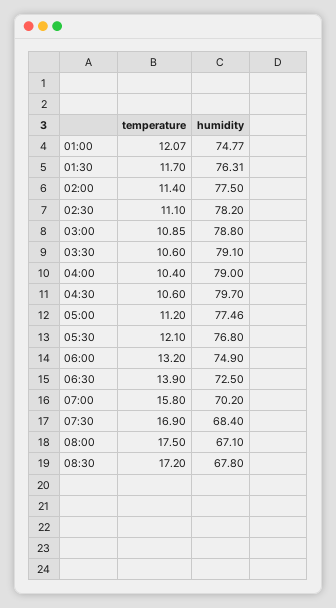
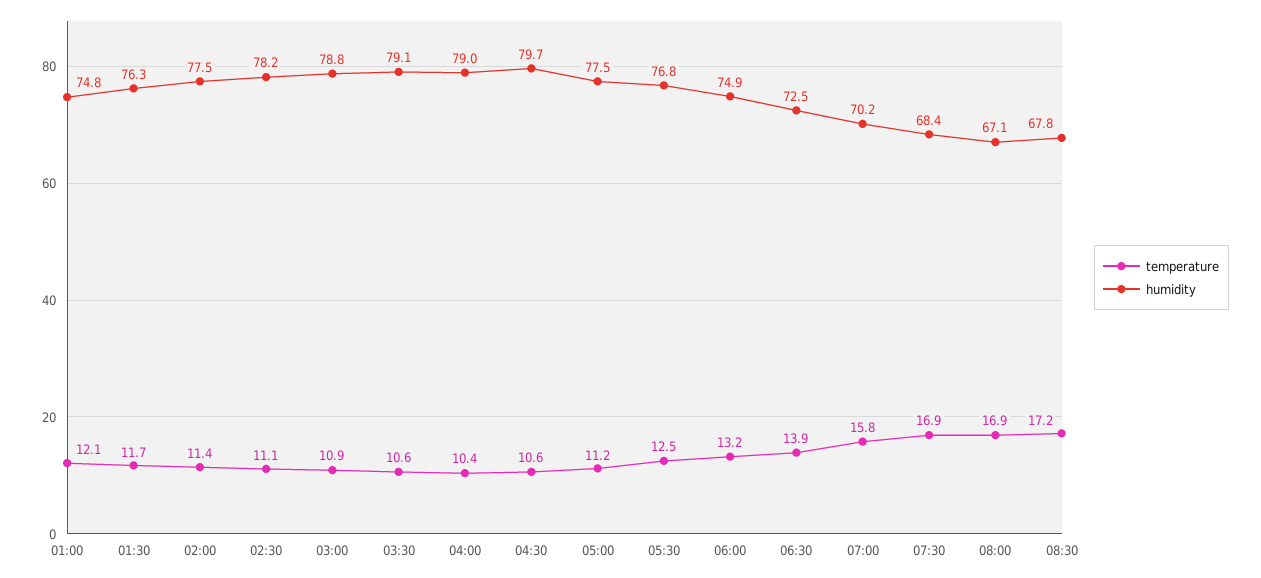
temperature, 05:30: 12.1 -> 12.5
temperature, 08:00: 17.5 -> 16.9

